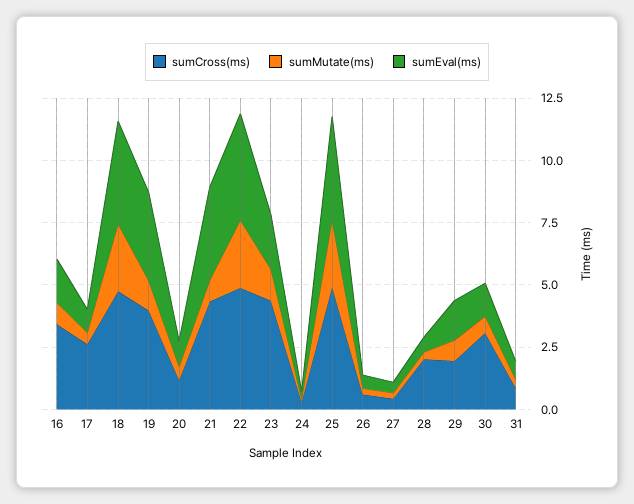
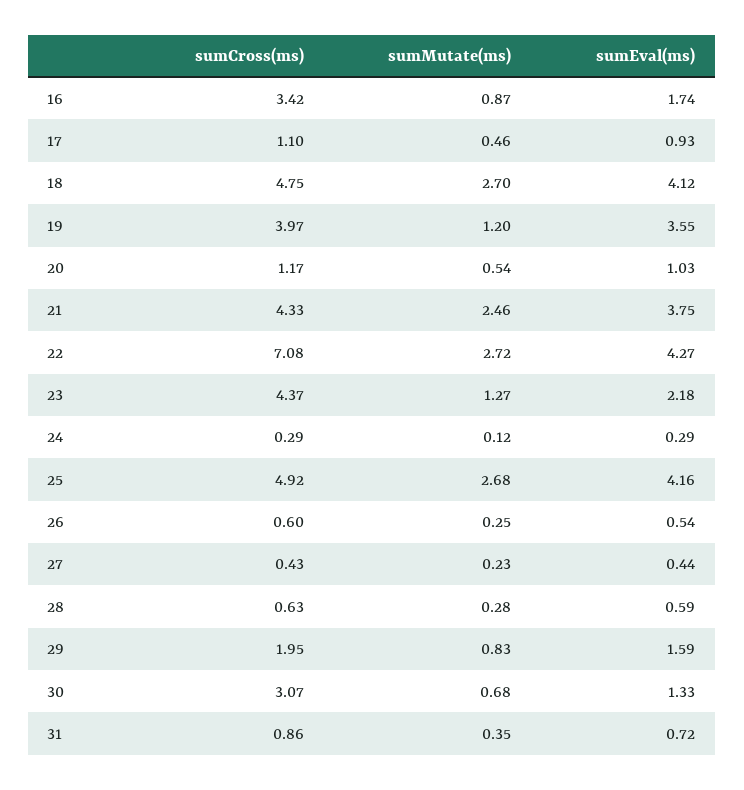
sumCross(ms), 17: 2.5 -> 1.1
sumMutate(ms), 21: 1 -> 2.46
sumCross(ms), 22: 5 -> 7.08
sumCross(ms), 28: 2 -> 0.63

